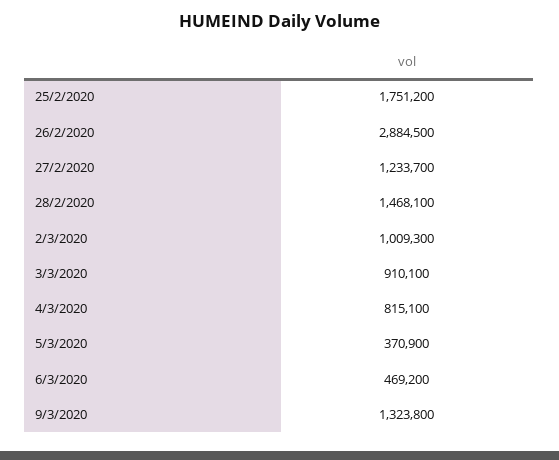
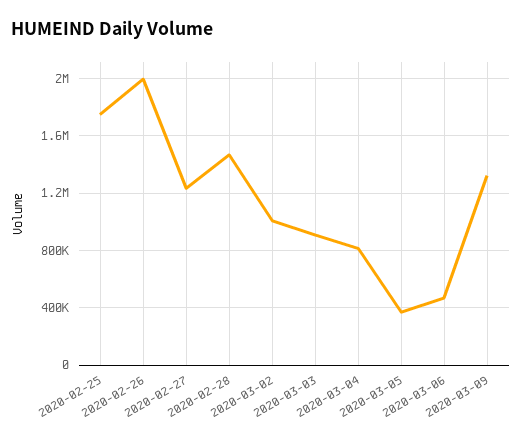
26/2/2020: 2884500 -> 2000000

